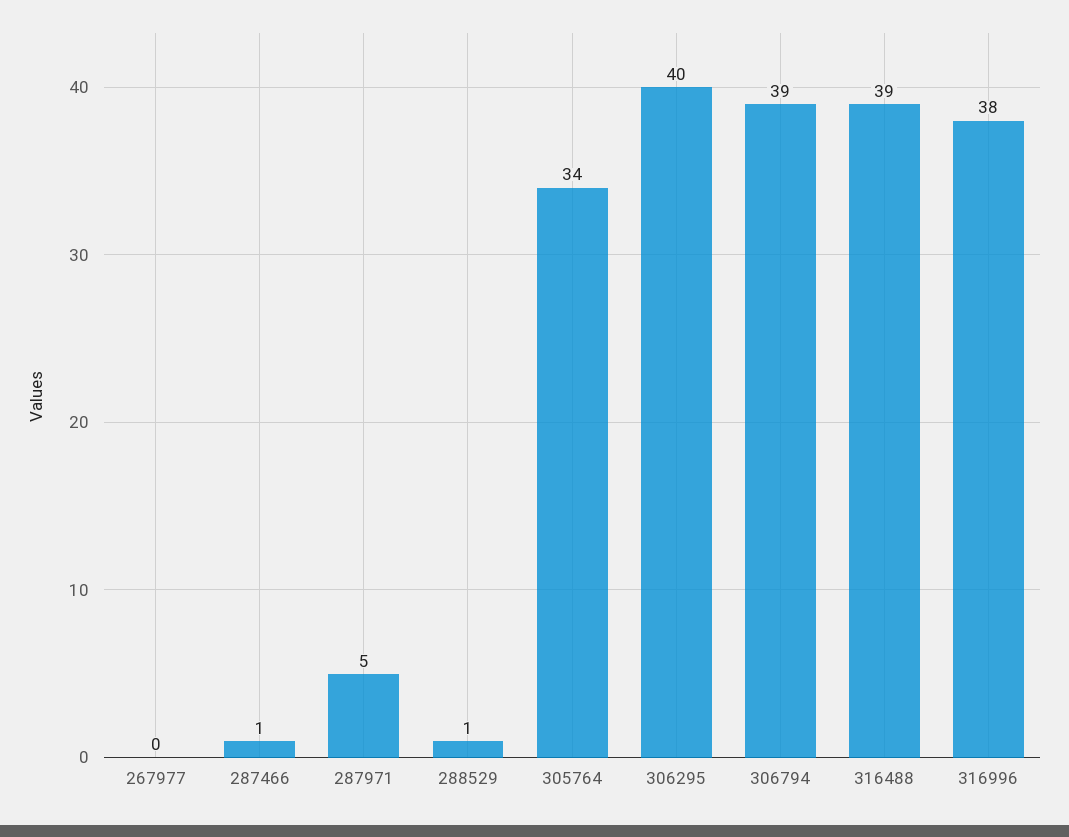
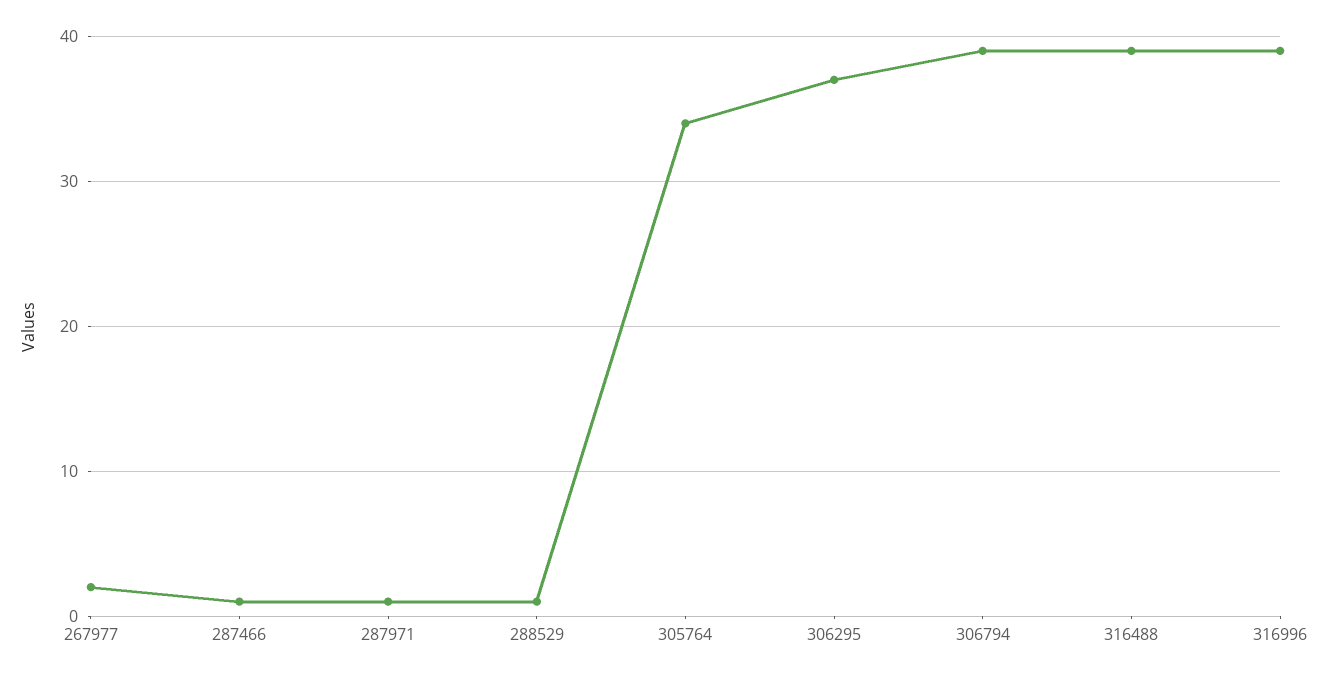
267977: 0 -> 2
287971: 5 -> 1
306295: 40 -> 37
316996: 38 -> 39

